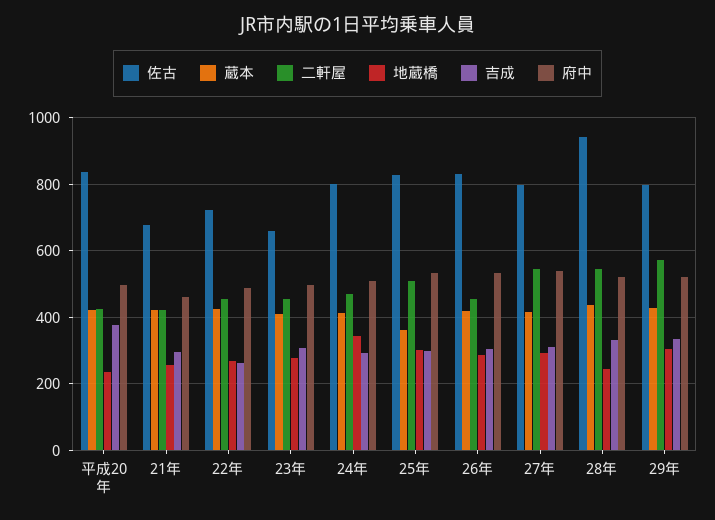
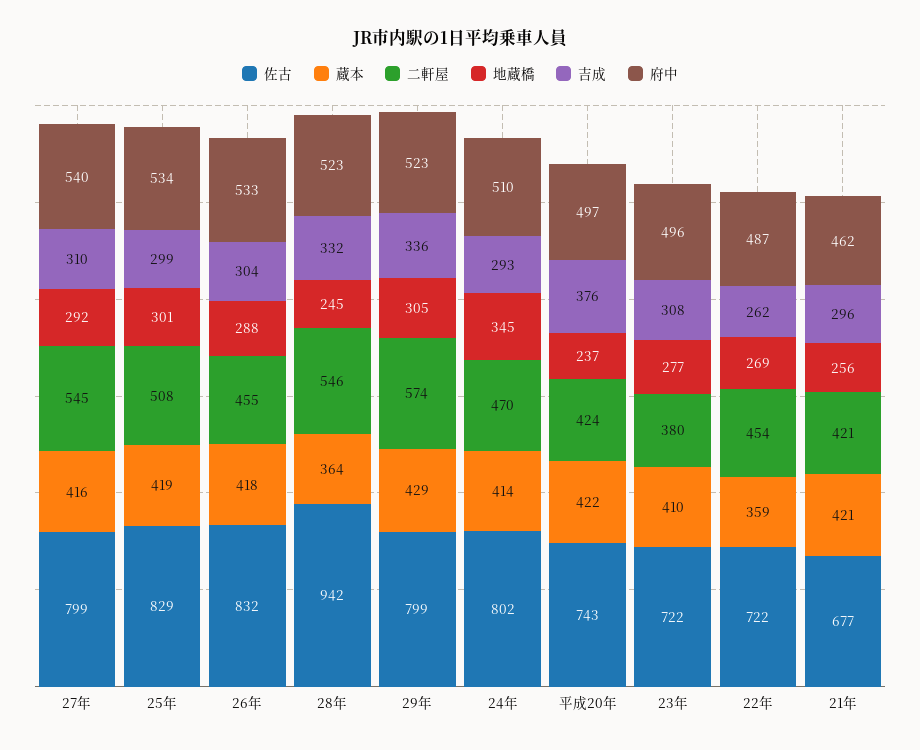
佐古, 平成20年: 840 -> 743
蔵本, 22年: 420 -> 359
佐古, 23年: 660 -> 722
二軒屋, 23年: 460 -> 380
蔵本, 25年: 360 -> 419
蔵本, 28年: 440 -> 364

